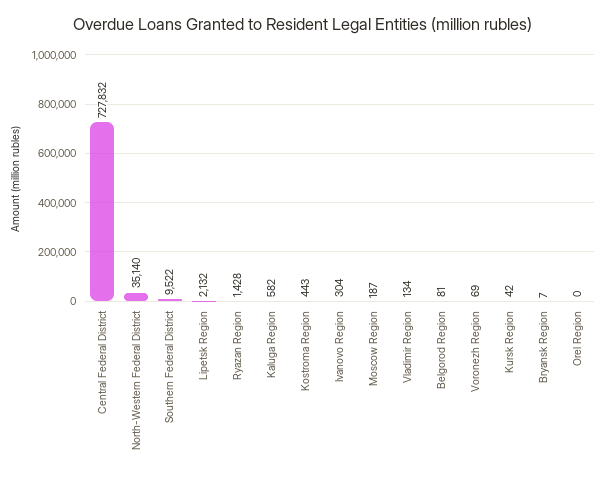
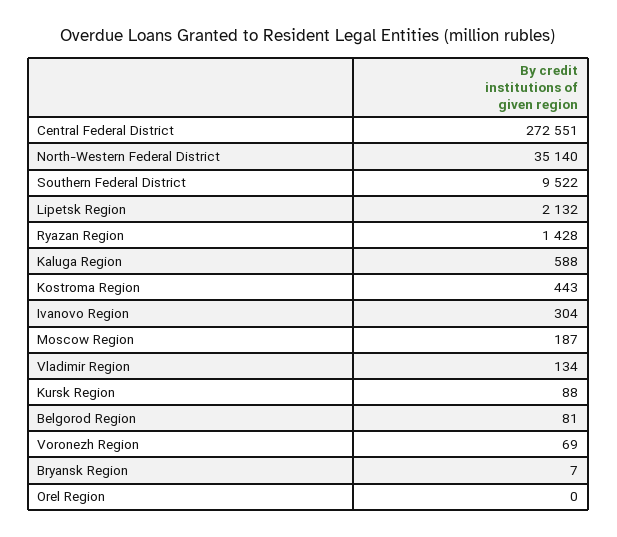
Central Federal District: 727832 -> 272551
Kaluga Region: 582 -> 588
Kursk Region: 42 -> 88

